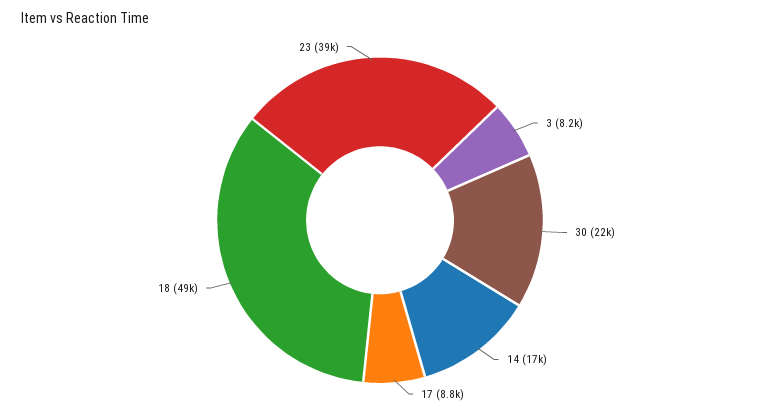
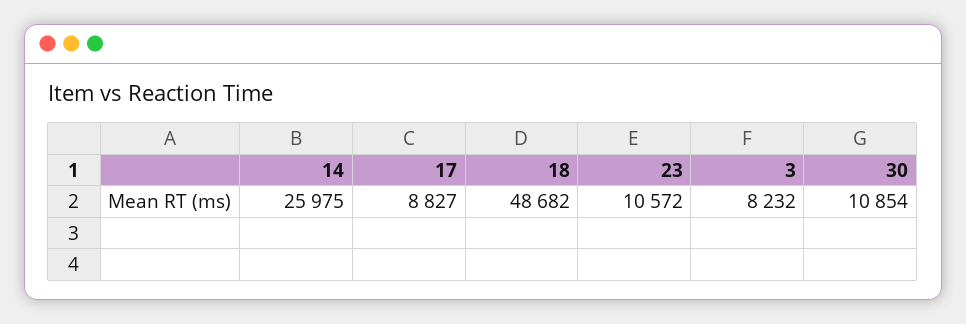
30: 22000 -> 10854
14: 17000 -> 25975
23: 39000 -> 10572

